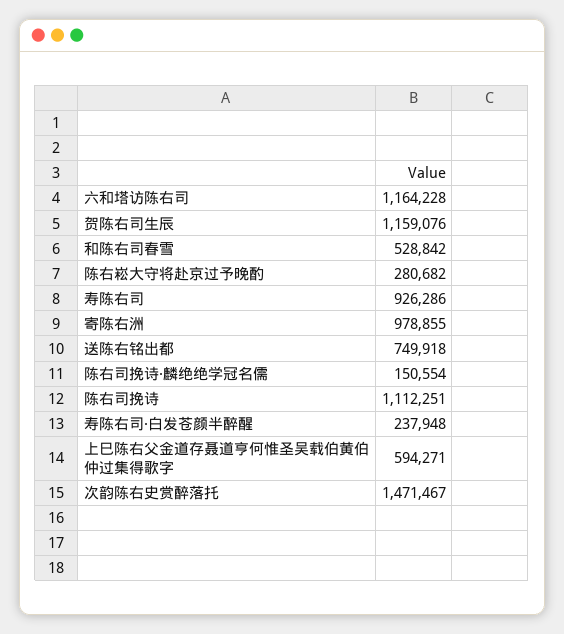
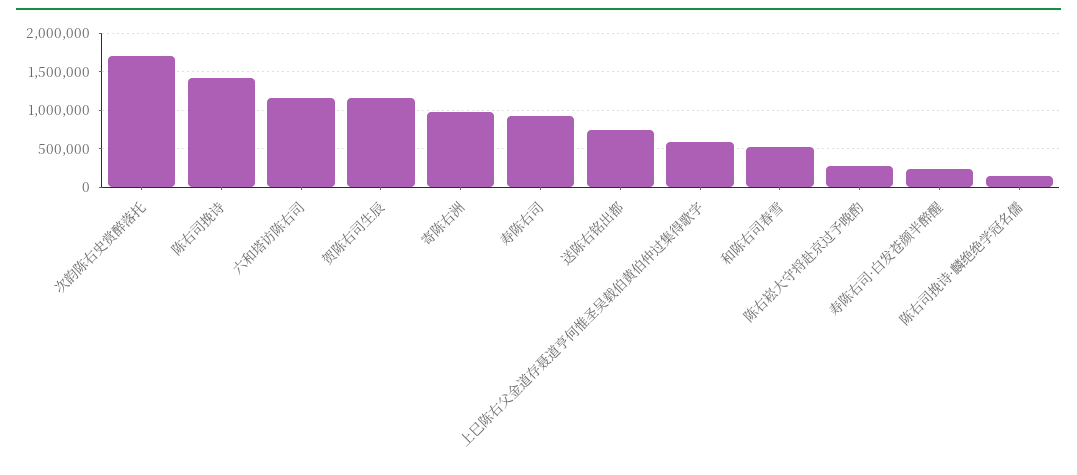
陈右司挽诗: 1112251 -> 1400000
次韵陈右史赏醉落托: 1471467 -> 1700000

